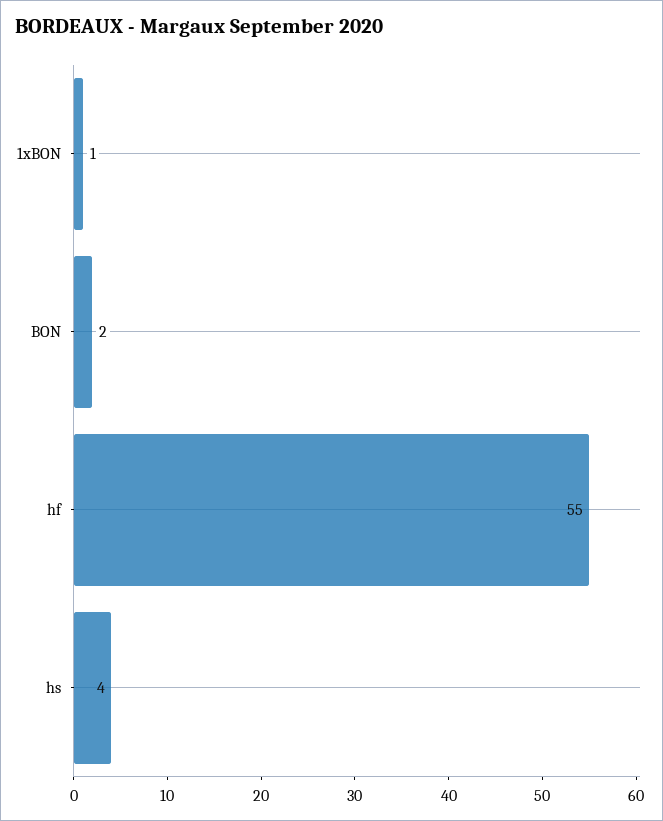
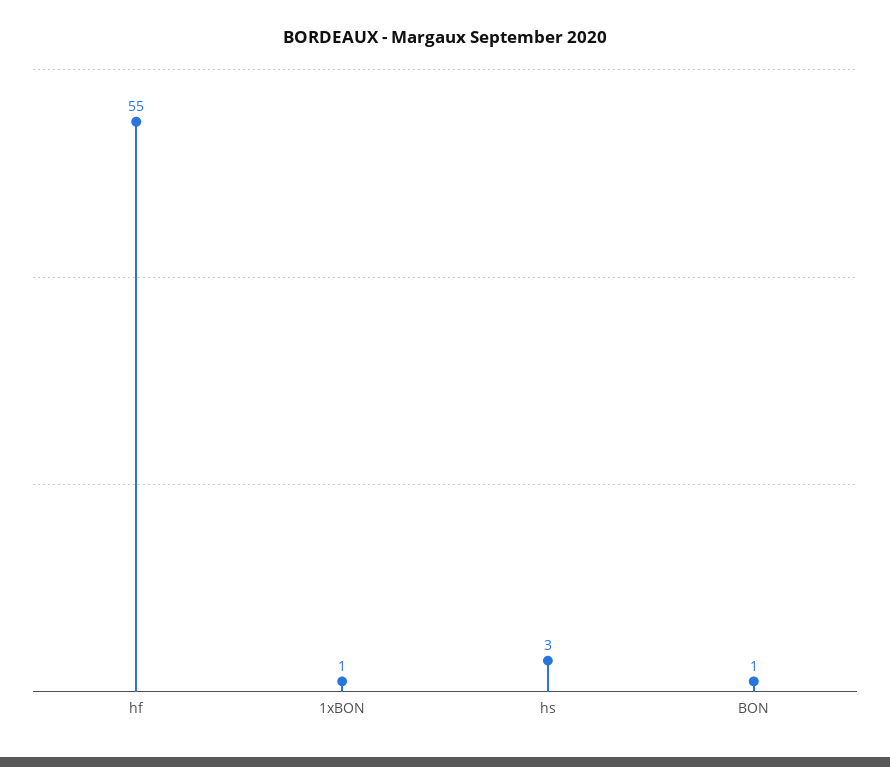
BON: 2 -> 1
hs: 4 -> 3

